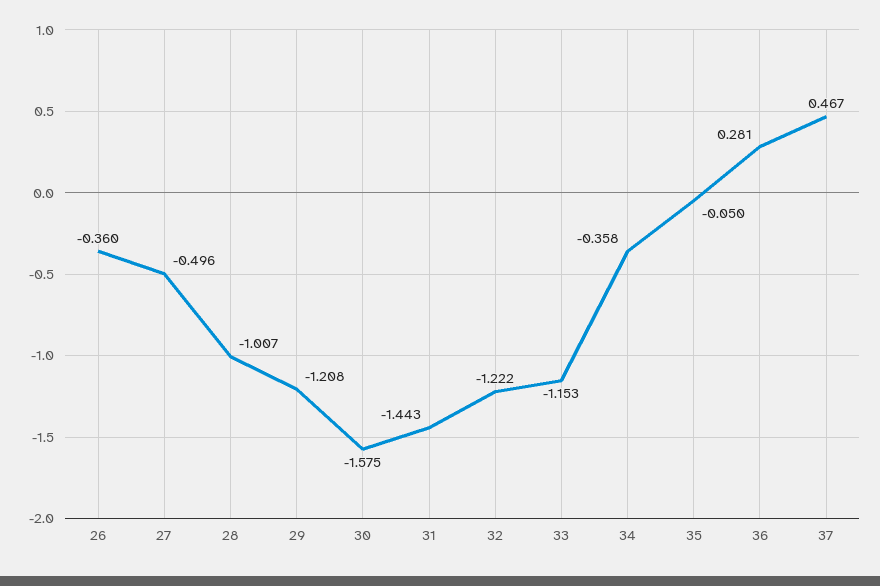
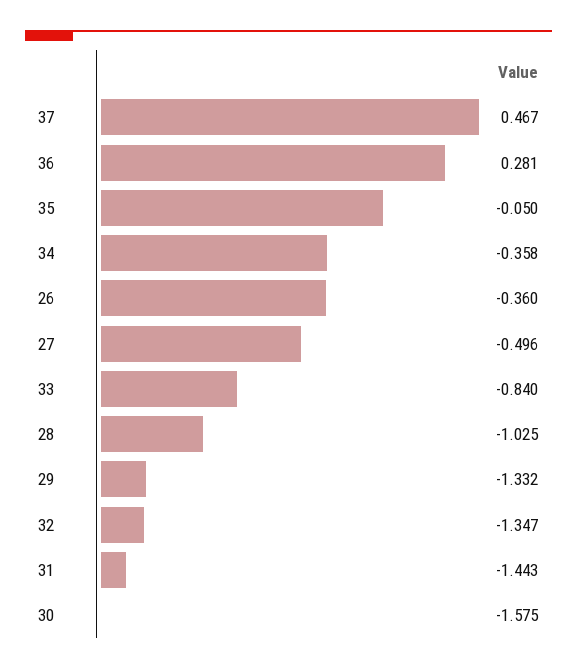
28: -1.007 -> -1.025
29: -1.208 -> -1.332
32: -1.222 -> -1.347
33: -1.153 -> -0.84

